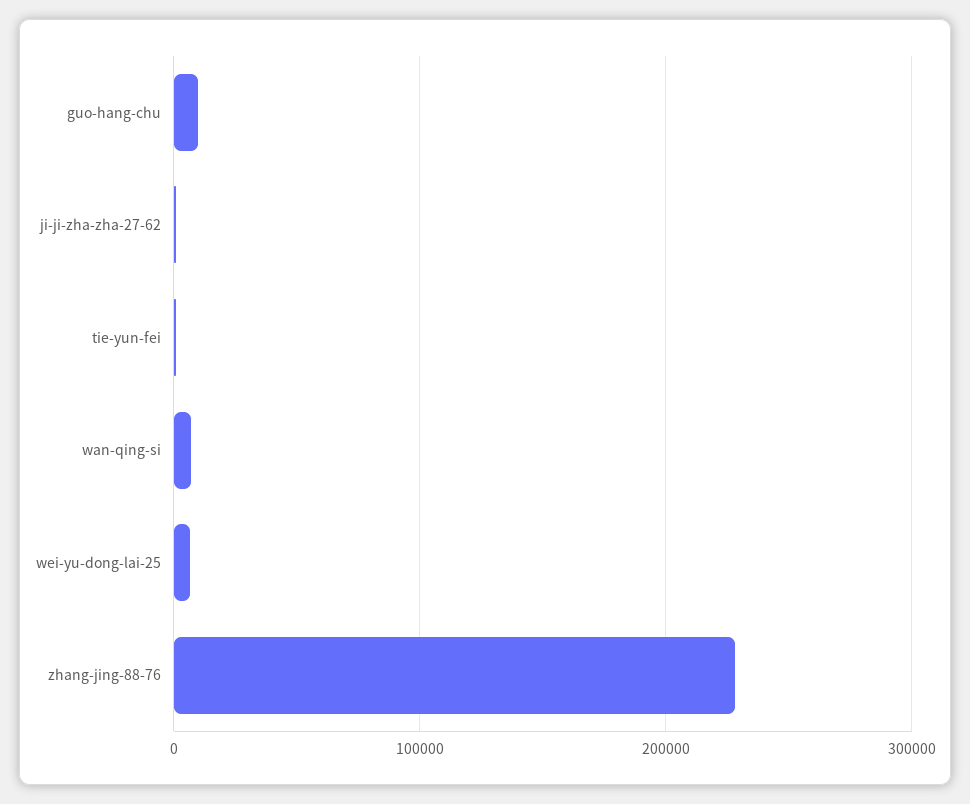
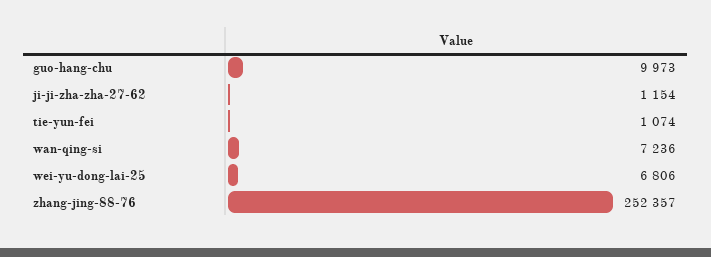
zhang-jing-88-76: 230000 -> 252357

